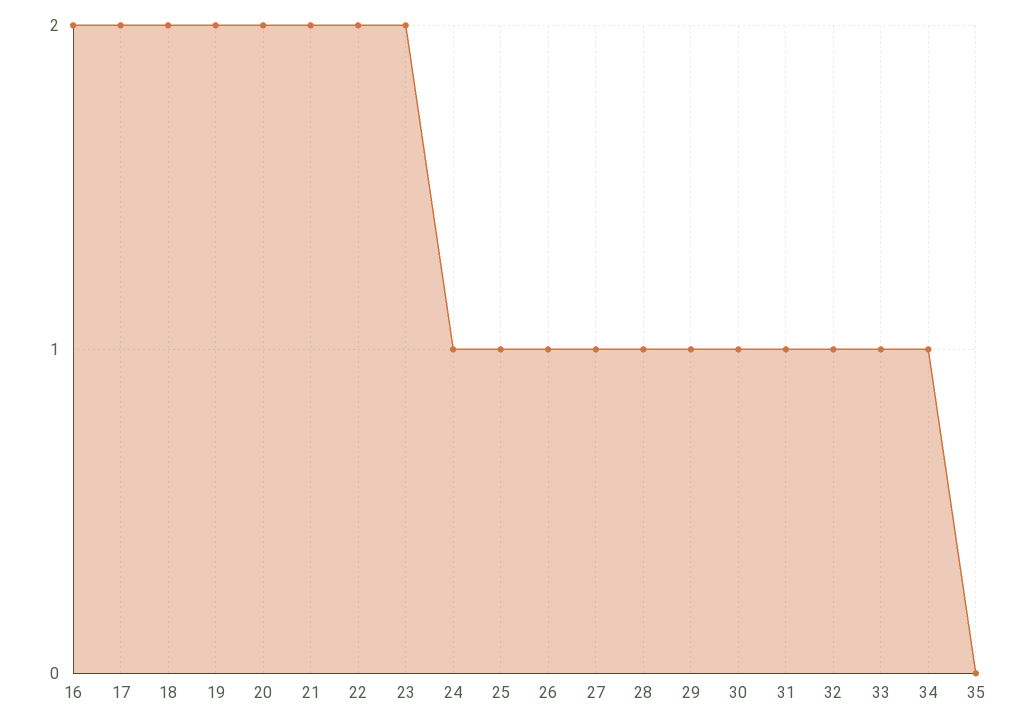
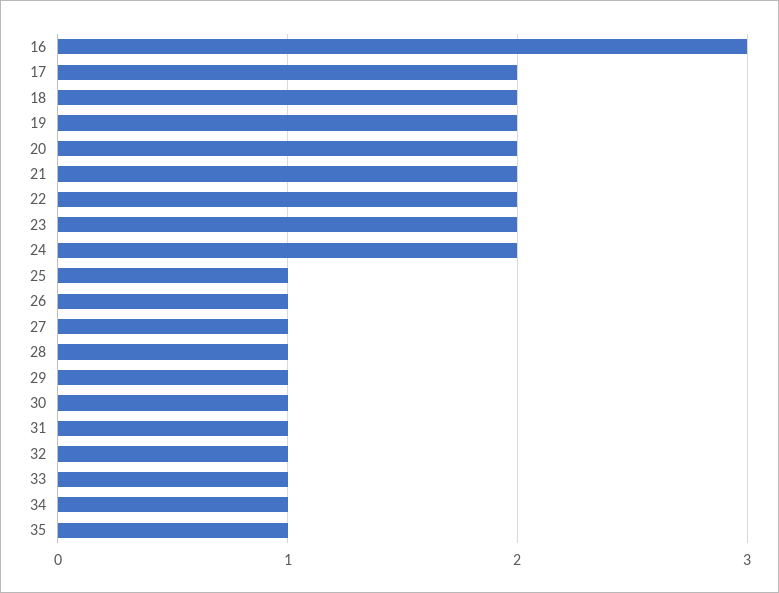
16: 2 -> 3
24: 1 -> 2
35: 0 -> 1

